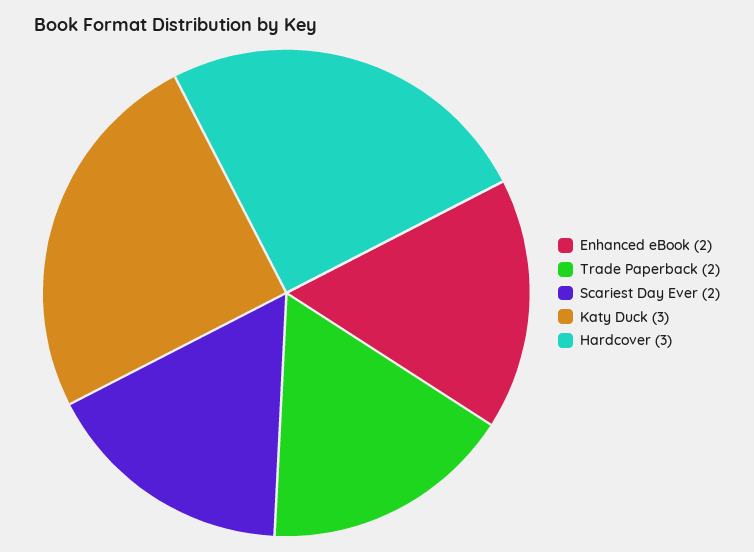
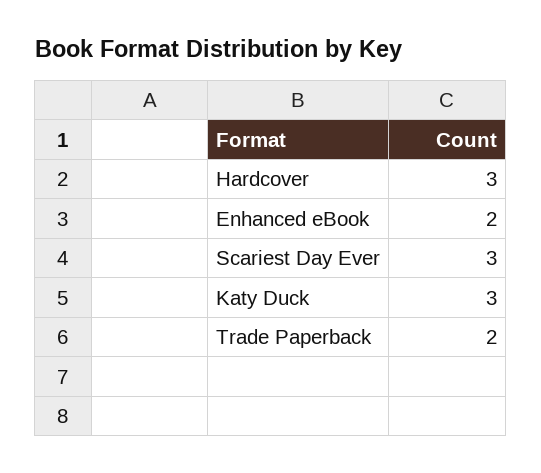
Scariest Day Ever: 2 -> 3

